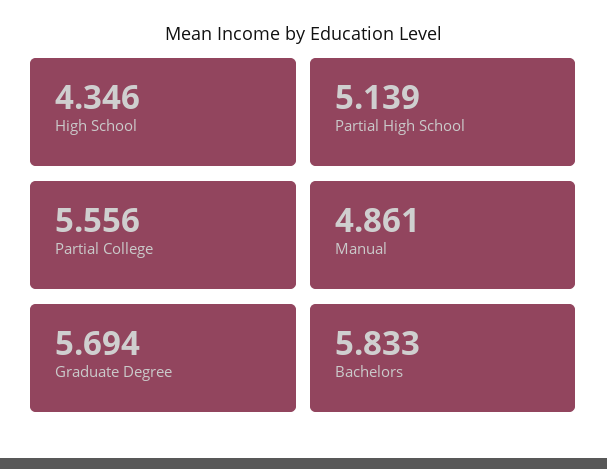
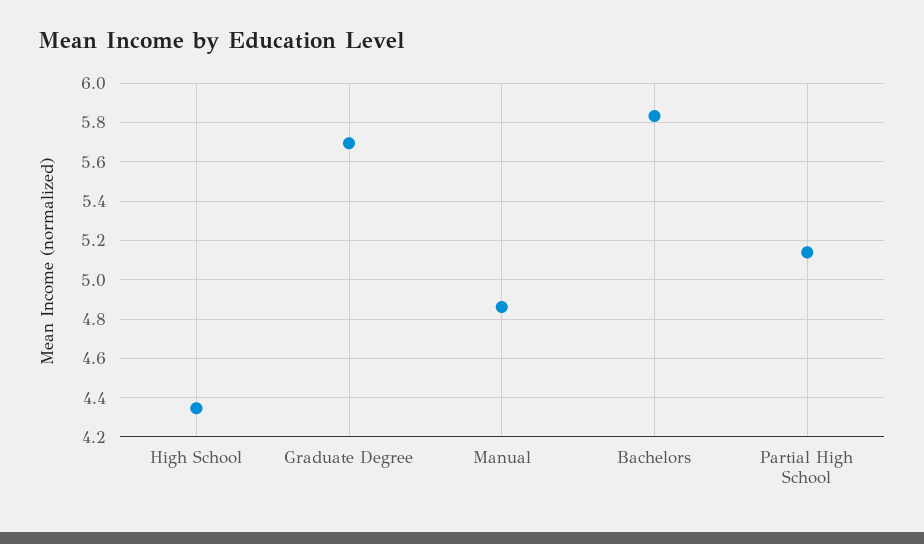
Partial College: 5.556 -> none

